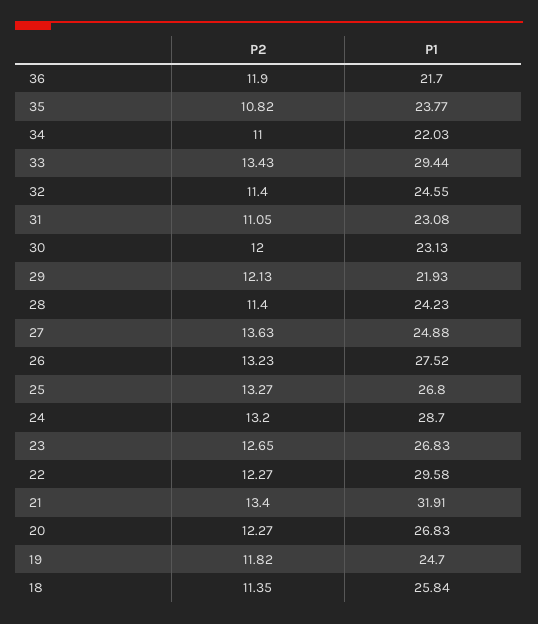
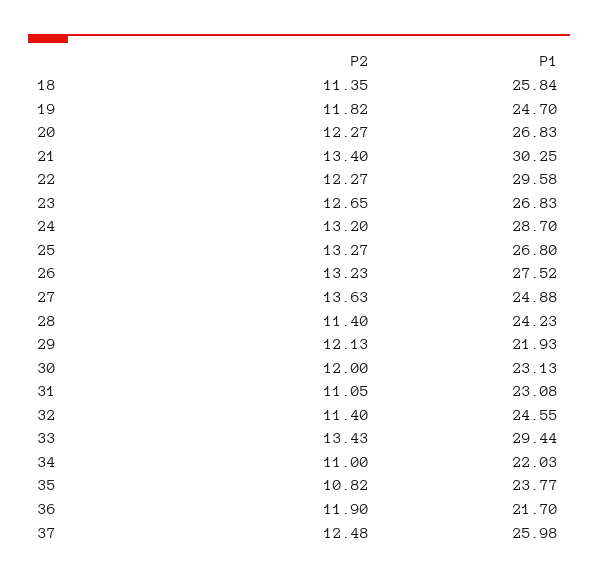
P1, 21: 31.91 -> 30.25
P2, 37: none -> 12.48
P1, 37: none -> 25.98

